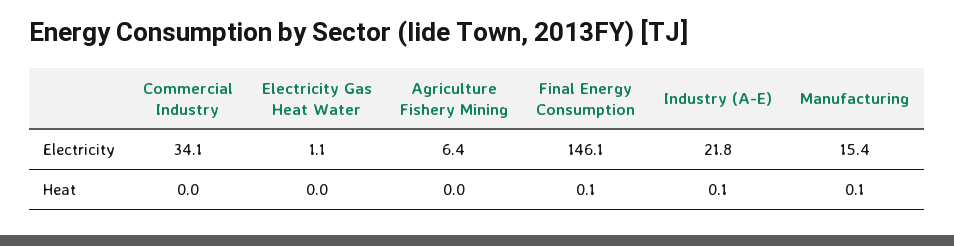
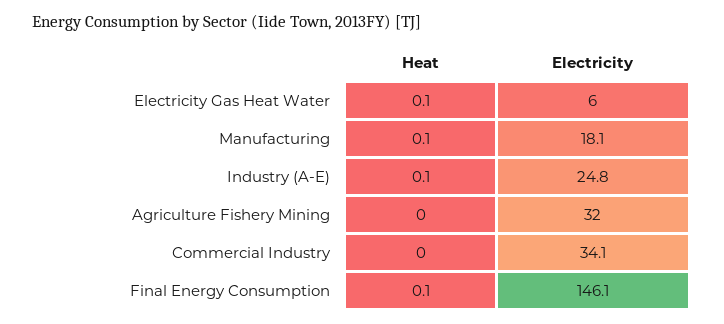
Electricity Gas Heat Water, Electricity: 1.1 -> 6
Agriculture Fishery Mining, Electricity: 6.4 -> 32
Industry (A-E), Electricity: 21.8 -> 24.8
Manufacturing, Electricity: 15.4 -> 18.1
Electricity Gas Heat Water, Heat: 0 -> 0.1

